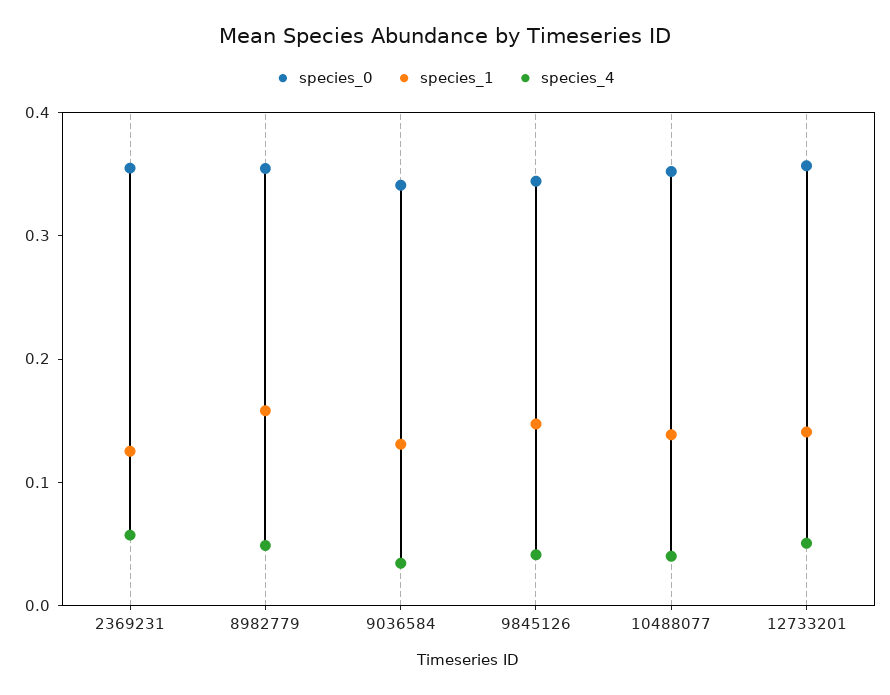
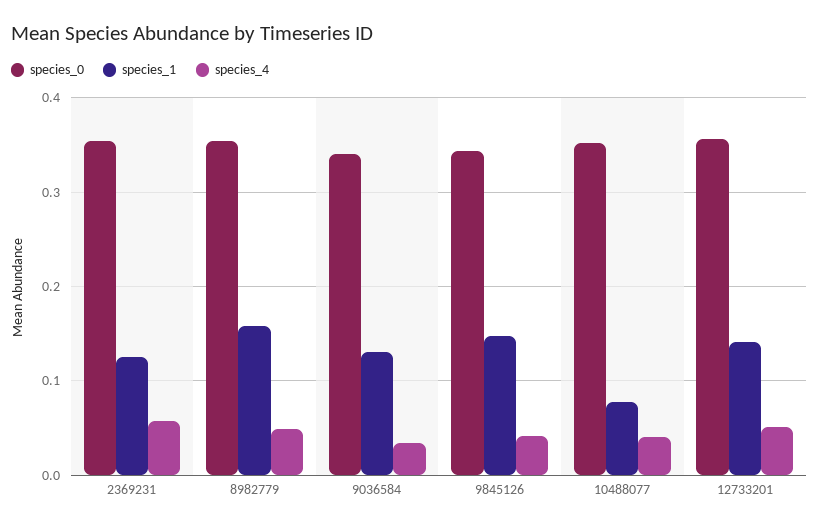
species_1, 10488077: 0.14 -> 0.08

